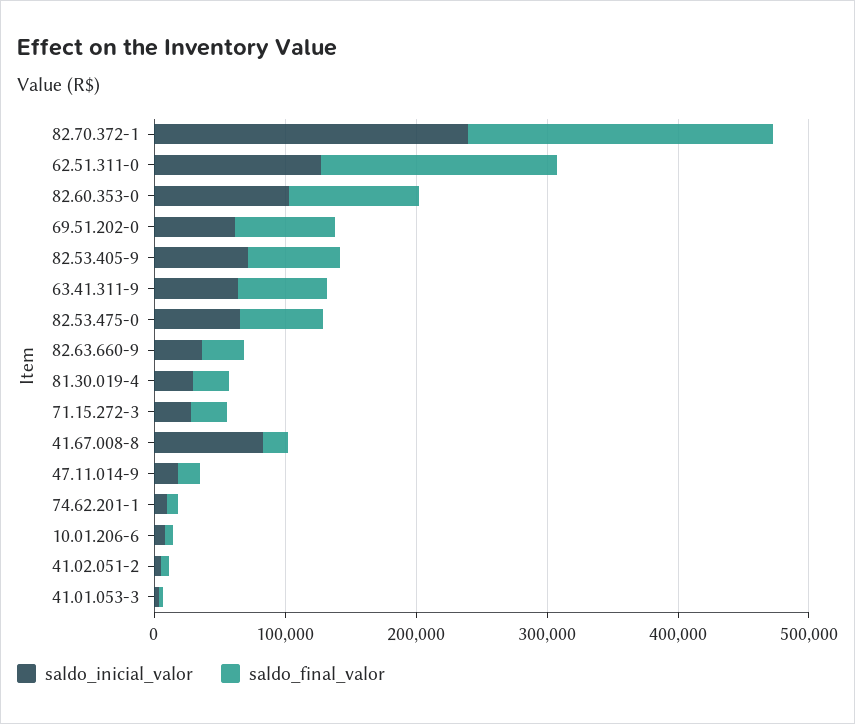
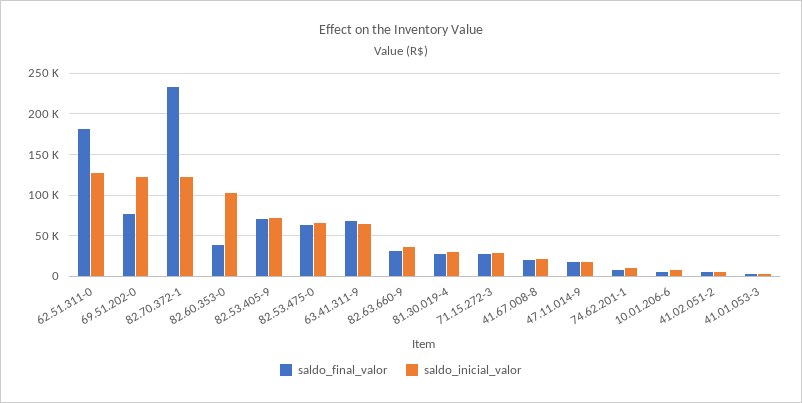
saldo_inicial_valor, 82.70.372-1: 240000 -> 120000
saldo_final_valor, 82.60.353-0: 100000 -> 40000
saldo_inicial_valor, 69.51.202-0: 60000 -> 120000
saldo_inicial_valor, 41.67.008-8: 80000 -> 20000

